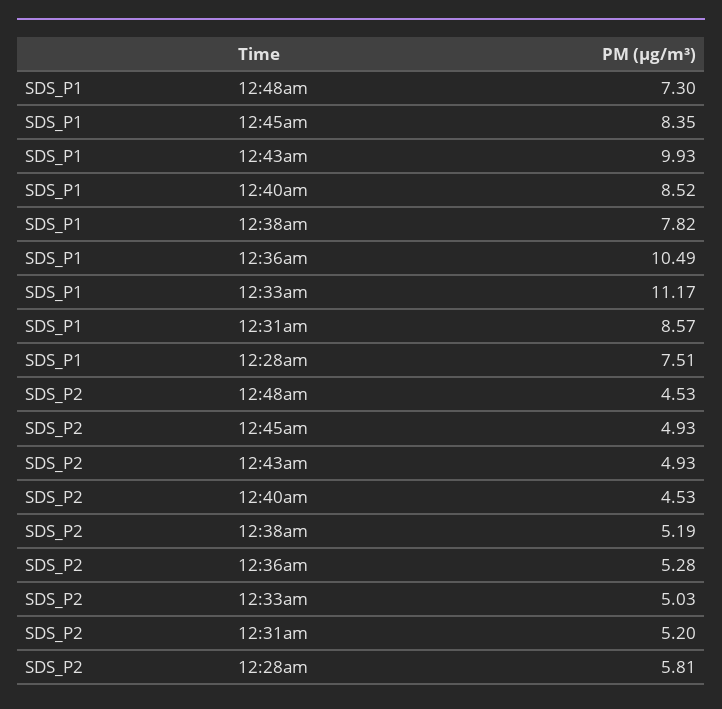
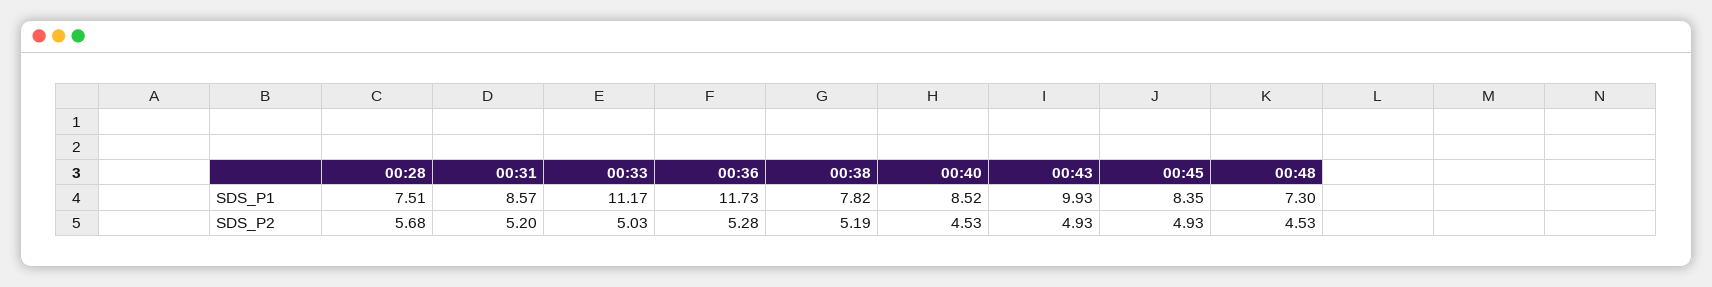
SDS_P1, 12:36am: 10.49 -> 11.73
SDS_P2, 12:28am: 5.81 -> 5.68

